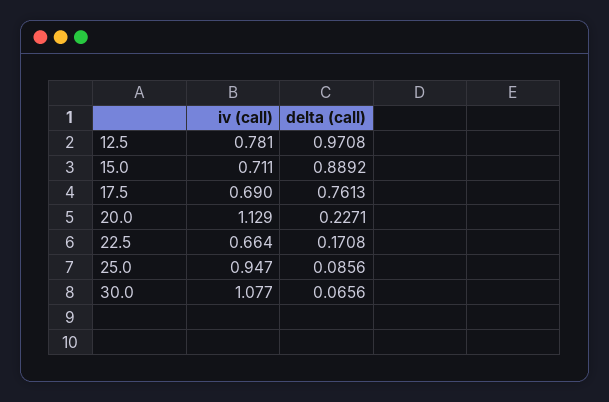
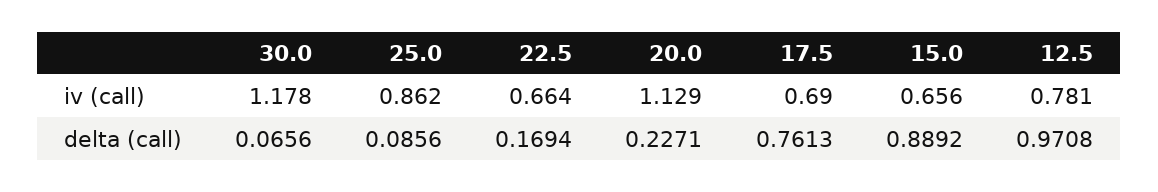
iv (call), 15.0: 0.711 -> 0.656
delta (call), 22.5: 0.1708 -> 0.1694
iv (call), 25.0: 0.947 -> 0.862
iv (call), 30.0: 1.077 -> 1.178

